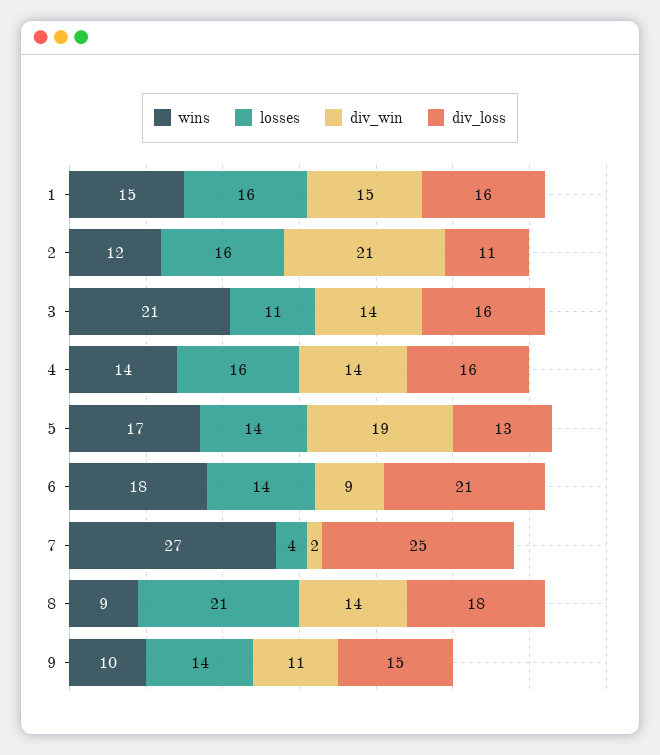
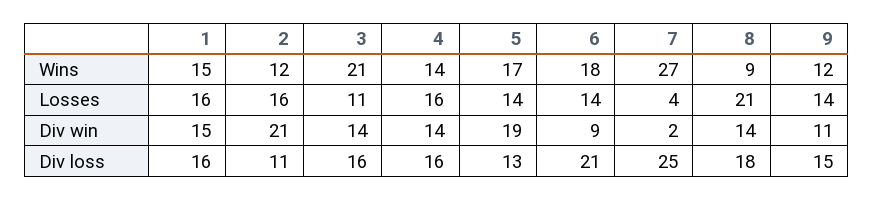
wins, 9: 10 -> 12

